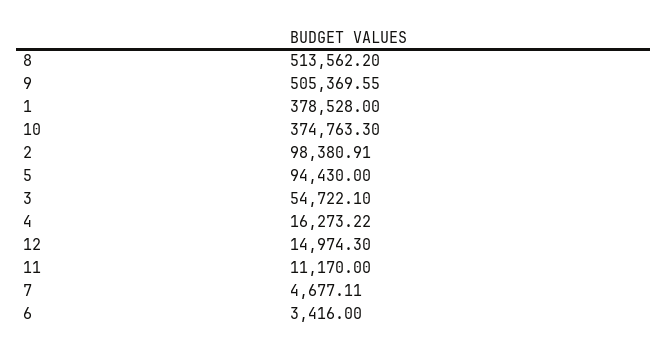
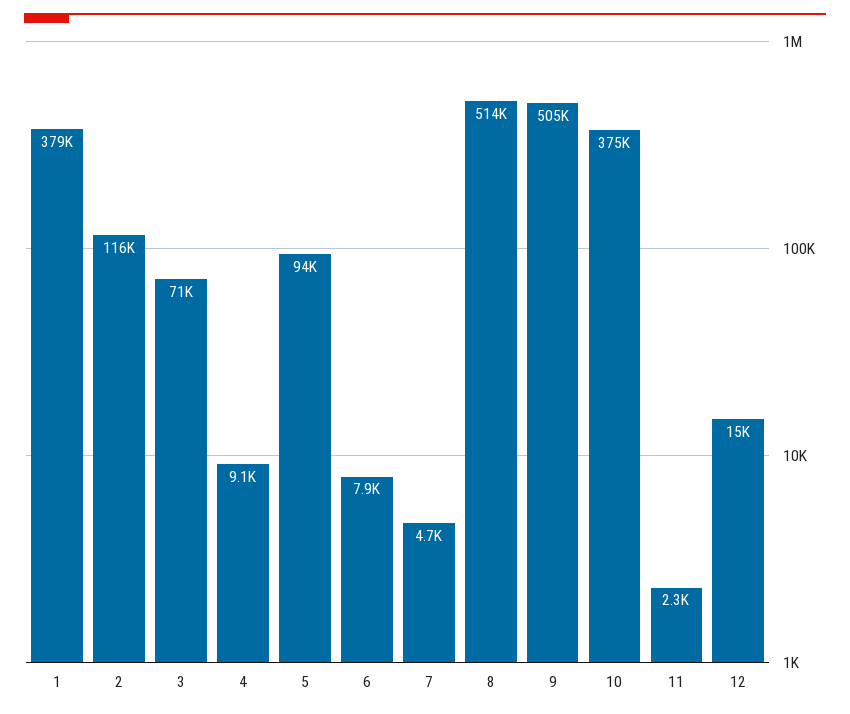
2: 98380.91 -> 116000
3: 54722.1 -> 71000
4: 16273.22 -> 9100
11: 11170 -> 2300
6: 3416 -> 7900

